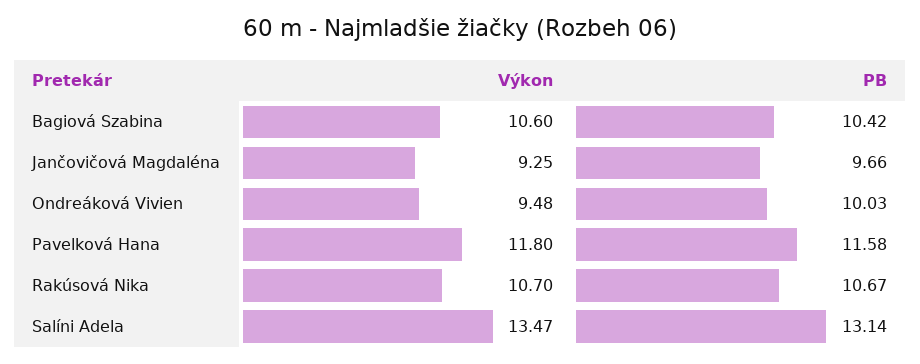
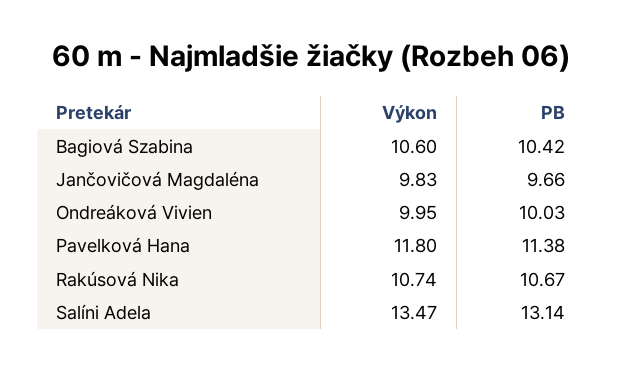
Výkon, Jančovičová Magdaléna: 9.25 -> 9.83
Výkon, Ondreáková Vivien: 9.48 -> 9.95
PB, Pavelková Hana: 11.58 -> 11.38
Výkon, Rakúsová Nika: 10.7 -> 10.74

